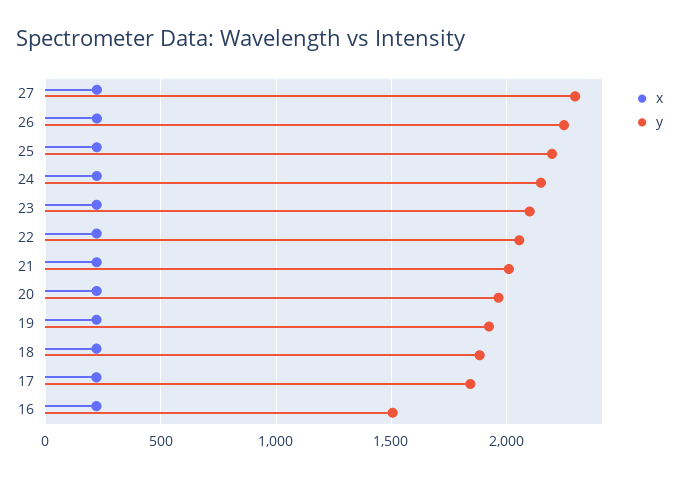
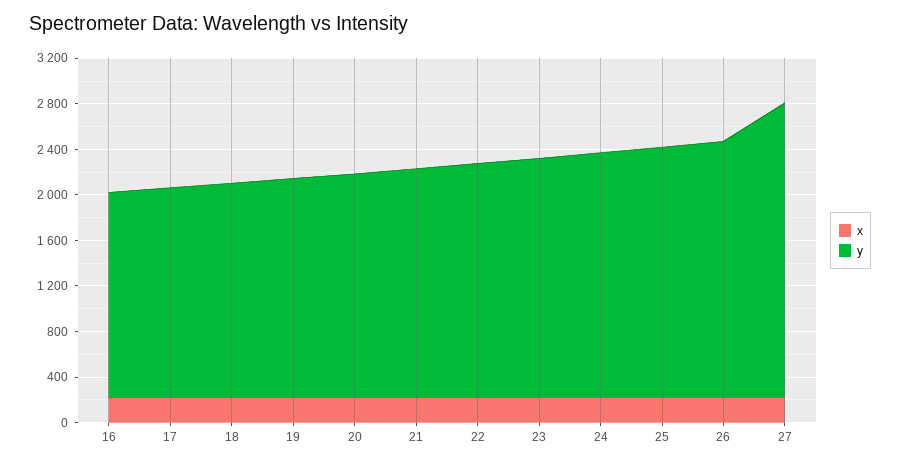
y, 27: 2300 -> 2600
y, 16: 1500 -> 1800

